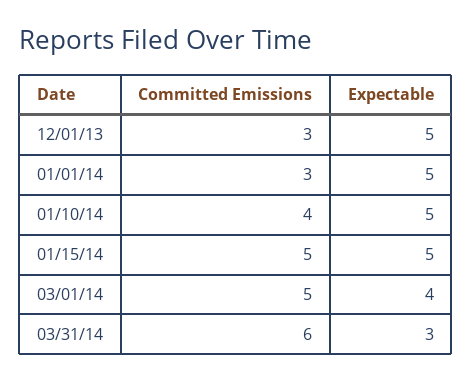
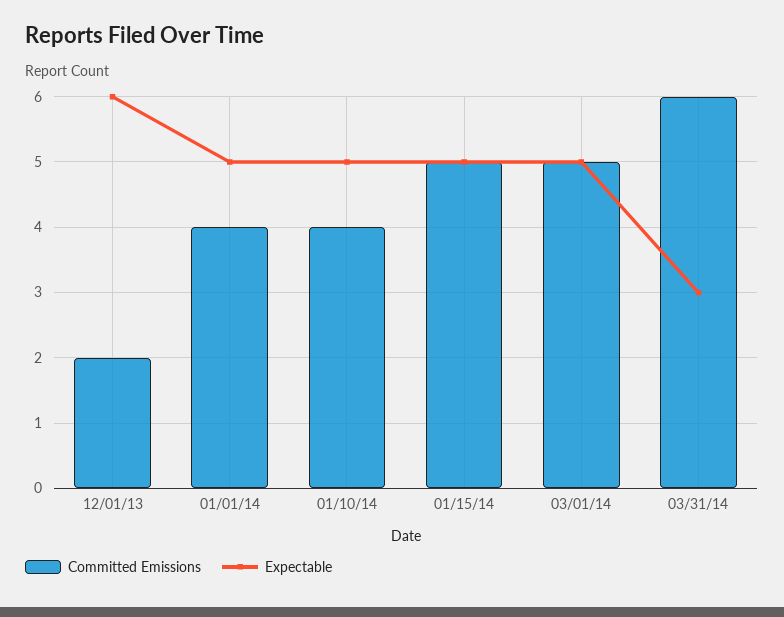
Committed Emissions, 12/01/13: 3 -> 2
Expectable, 12/01/13: 5 -> 6
Committed Emissions, 01/01/14: 3 -> 4
Expectable, 03/01/14: 4 -> 5

